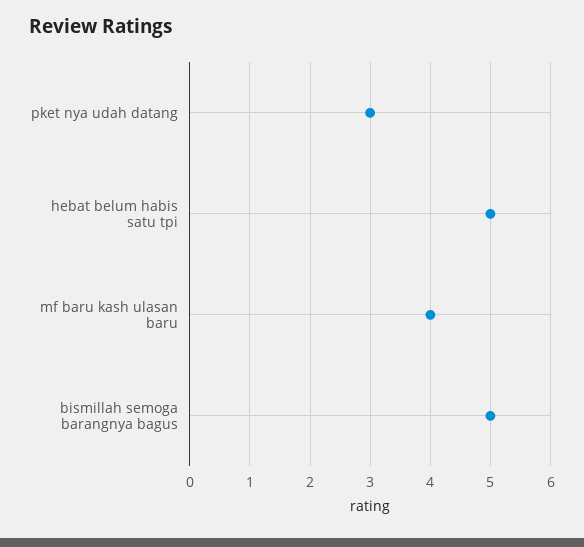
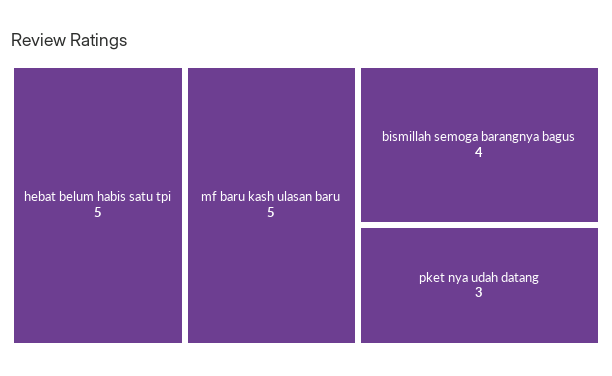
mf baru kash ulasan baru: 4 -> 5
bismillah semoga barangnya bagus: 5 -> 4

